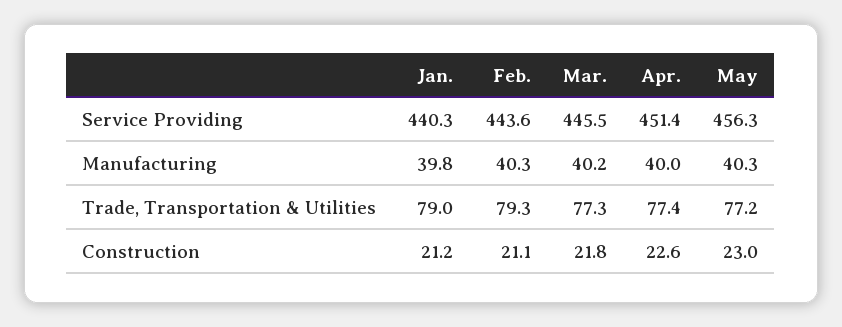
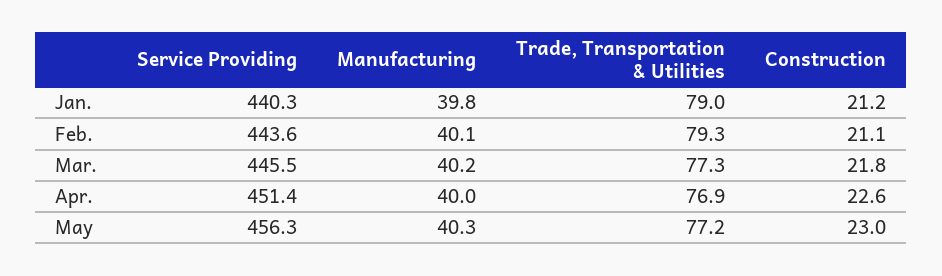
Feb., Manufacturing: 40.3 -> 40.1
Apr., Trade, Transportation & Utilities: 77.4 -> 76.9

